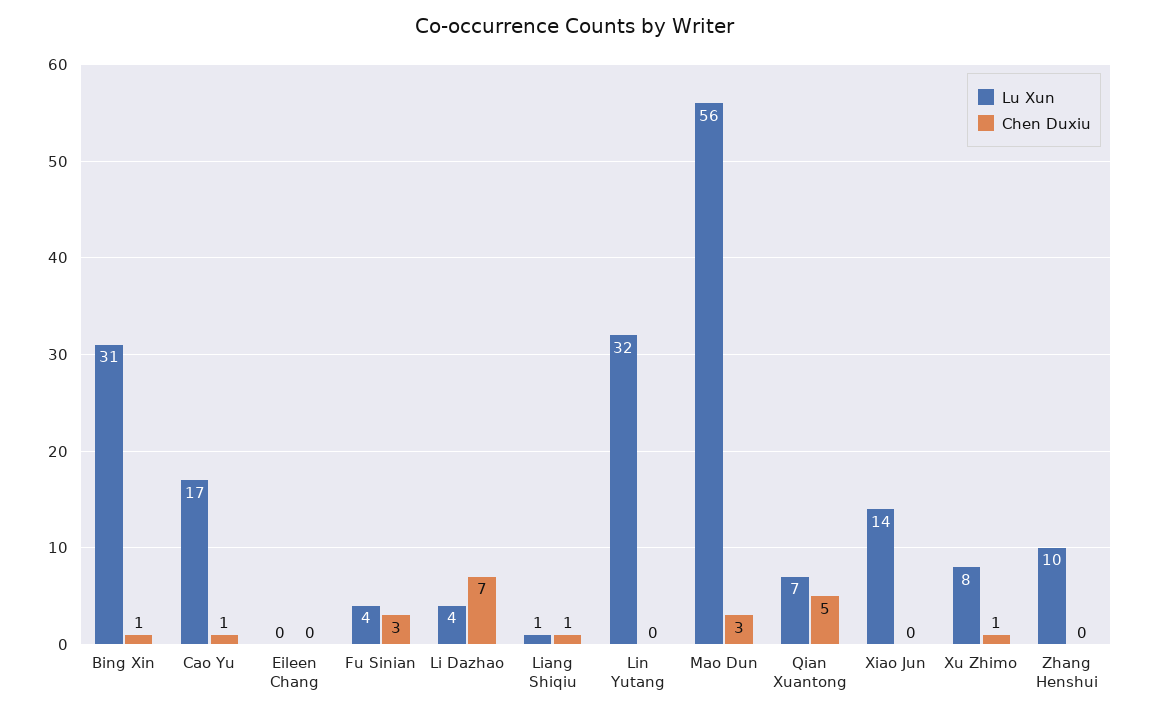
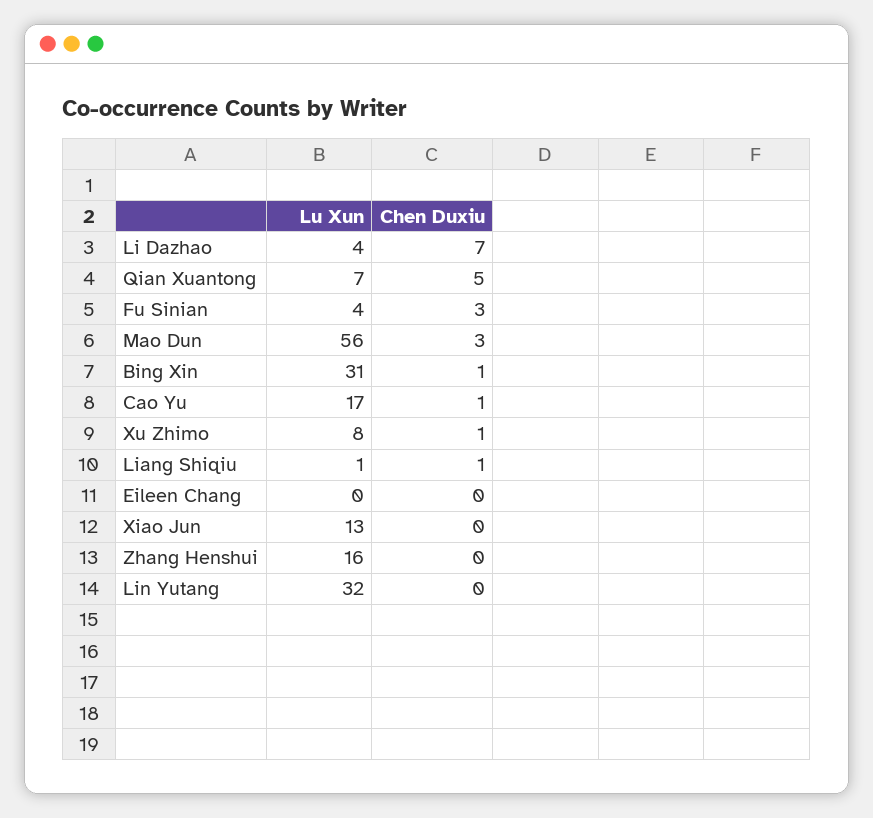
Lu Xun, Xiao Jun: 14 -> 13
Lu Xun, Zhang Henshui: 10 -> 16

